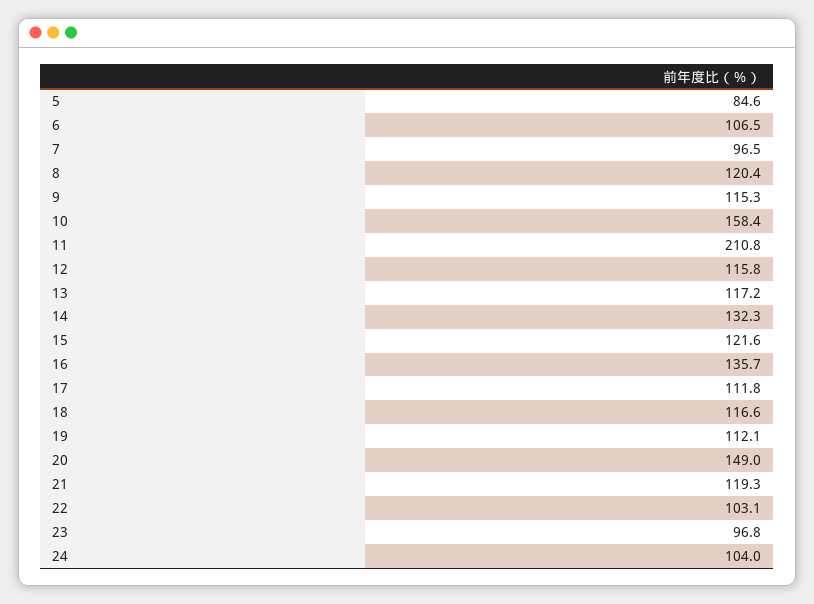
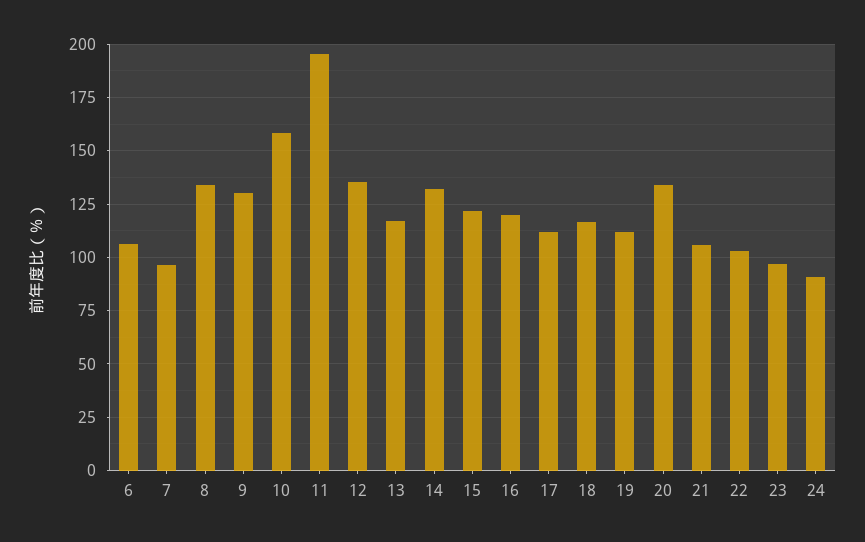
5: 84.6 -> none
8: 120.4 -> 135
9: 115.3 -> 130
11: 210.8 -> 195
12: 115.8 -> 135
16: 135.7 -> 120
20: 149 -> 135
21: 119.3 -> 105
24: 104 -> 90

